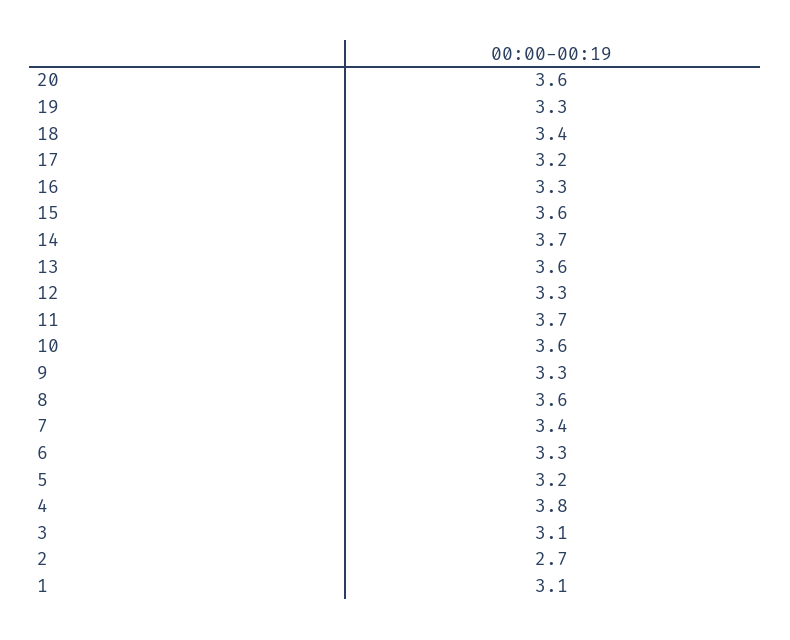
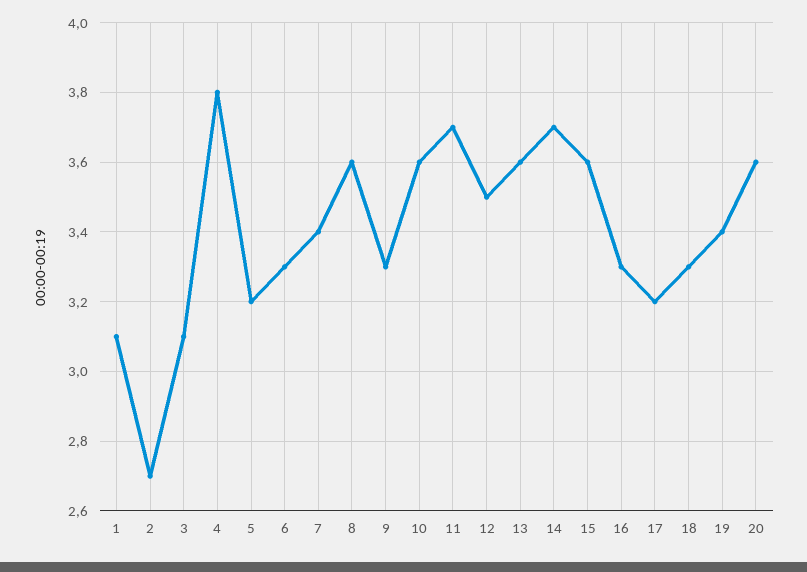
19: 3.3 -> 3.4
18: 3.4 -> 3.3
12: 3.3 -> 3.5

